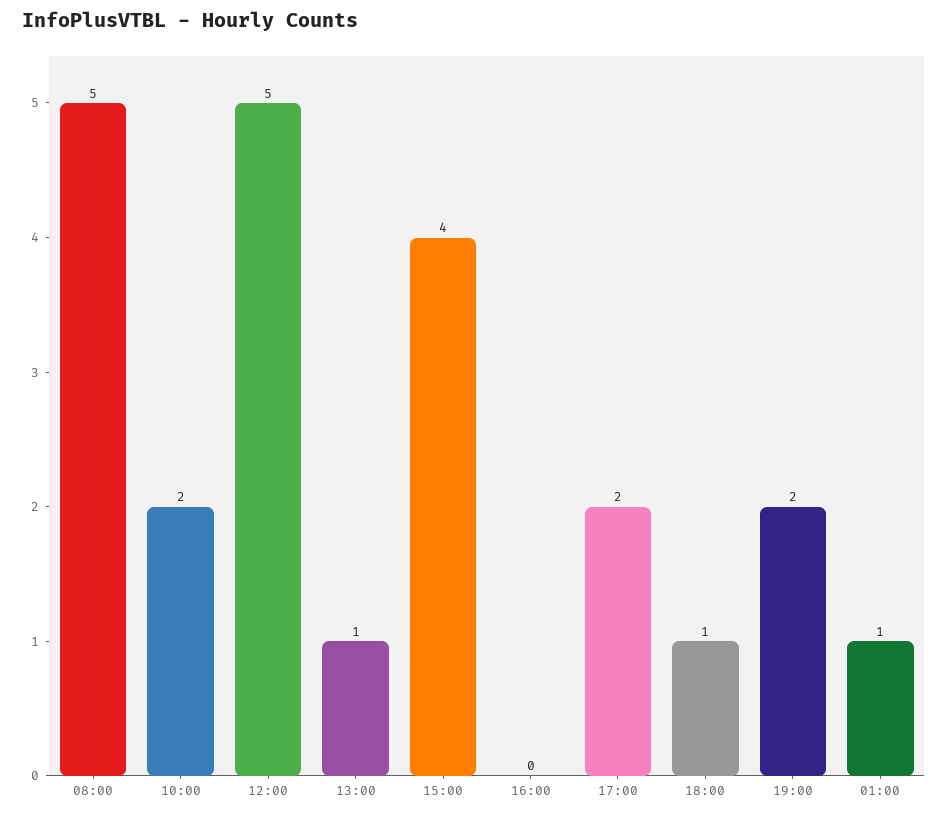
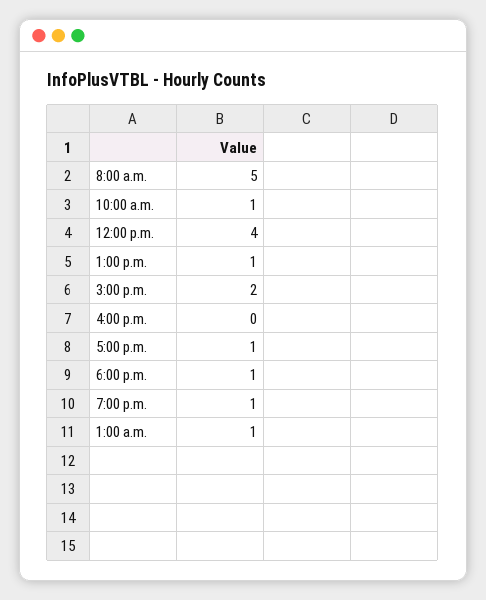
10:00: 2 -> 1
12:00: 5 -> 4
15:00: 4 -> 2
17:00: 2 -> 1
19:00: 2 -> 1

